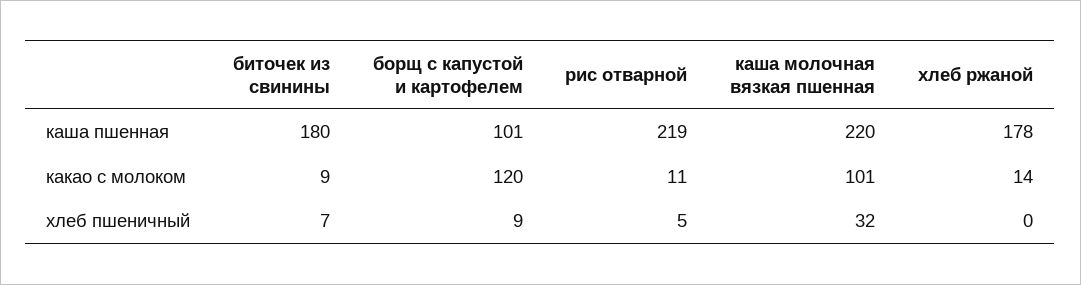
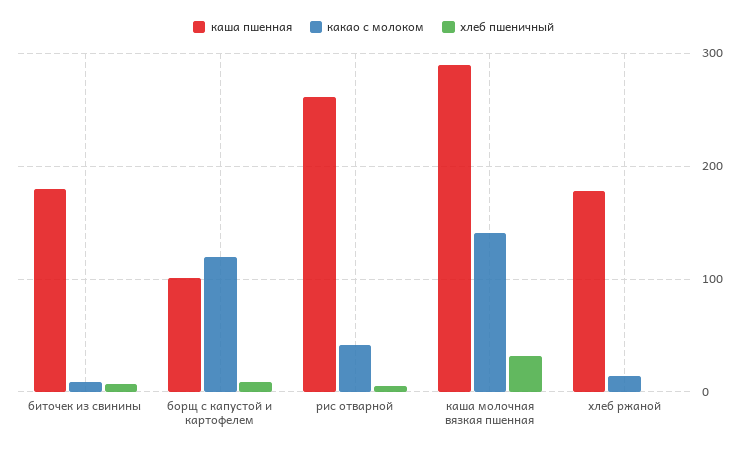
каша пшенная, рис отварной: 219 -> 260
каша пшенная, каша молочная вязкая пшенная: 220 -> 290
какао с молоком, рис отварной: 11 -> 40
какао с молоком, каша молочная вязкая пшенная: 101 -> 140

